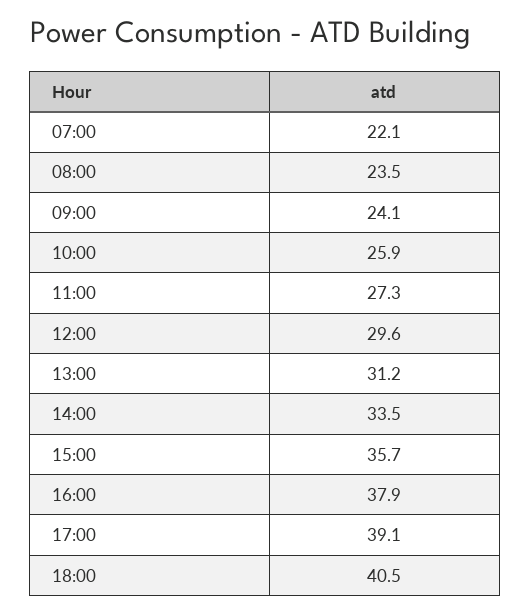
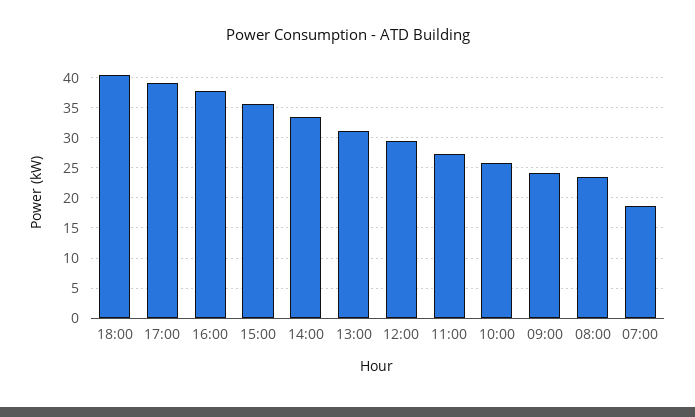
07:00: 22.1 -> 19

